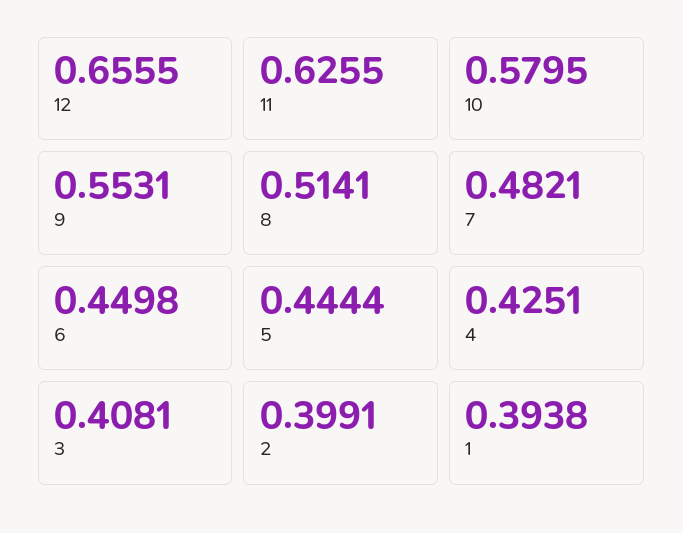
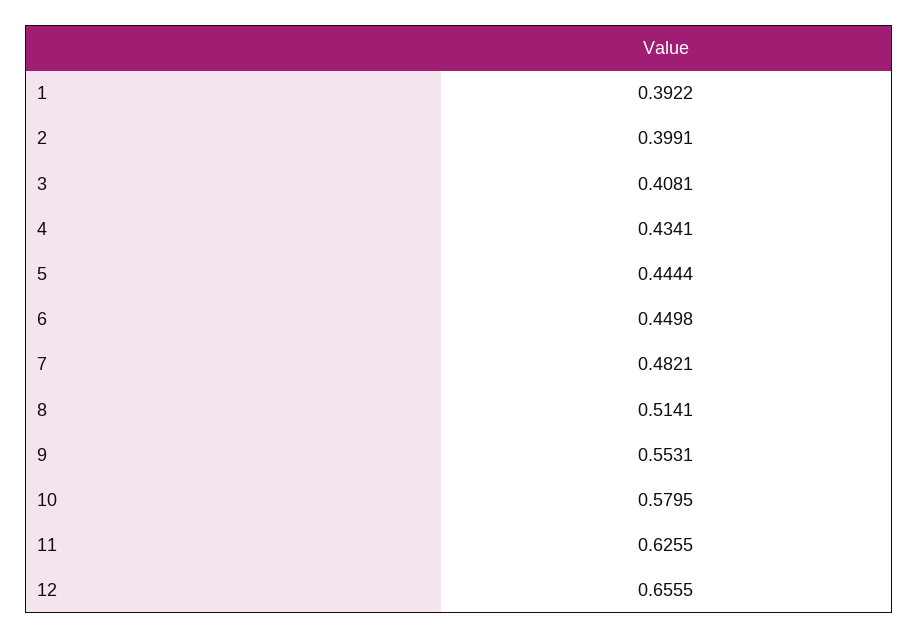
4: 0.4251 -> 0.4341
1: 0.3938 -> 0.3922

